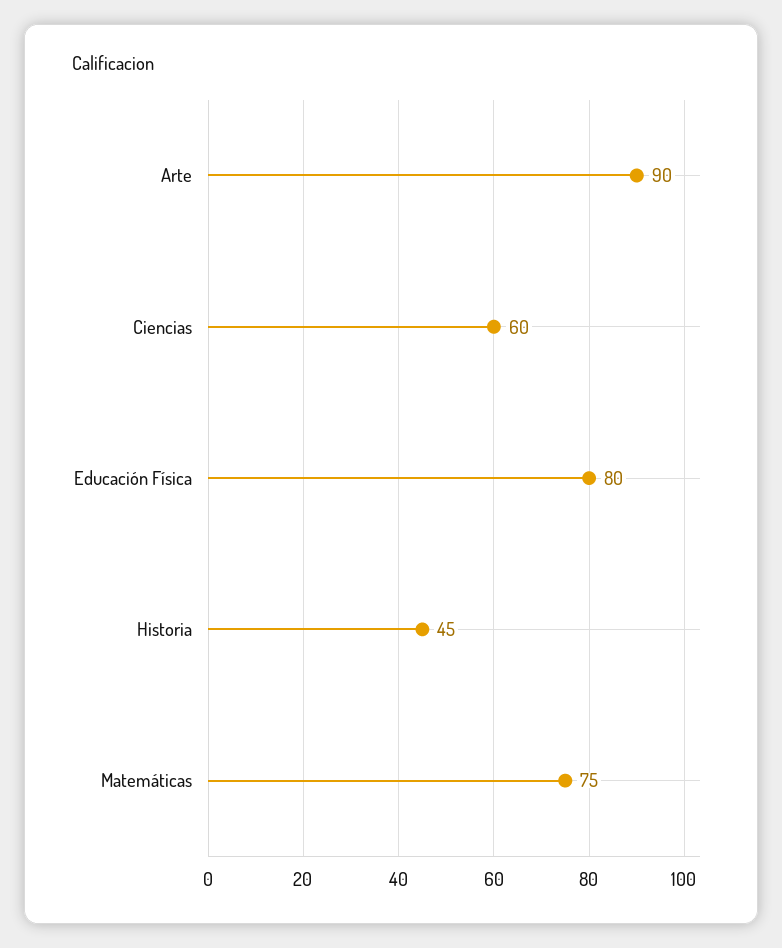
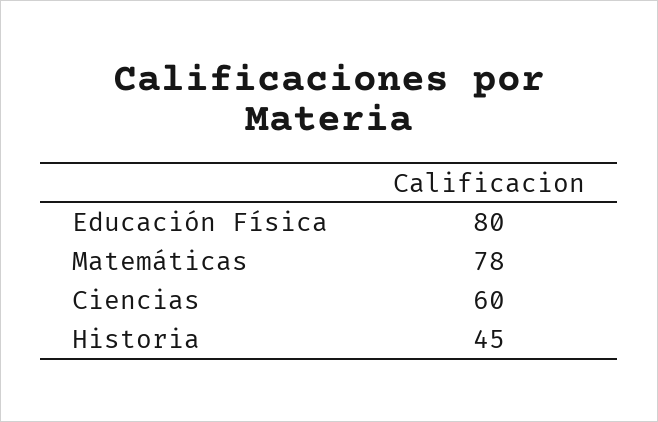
Arte: 90 -> none
Matemáticas: 75 -> 78

